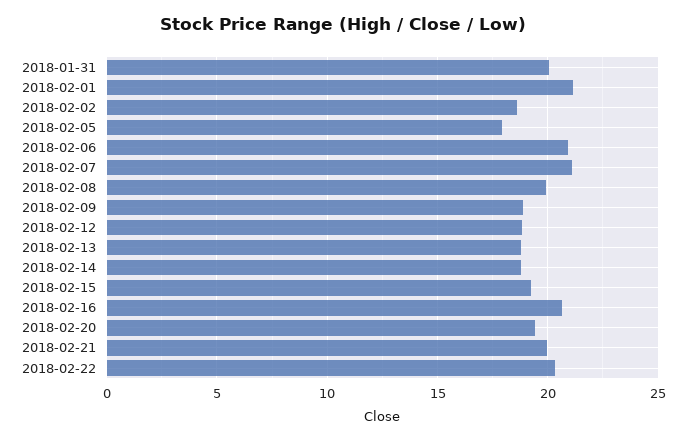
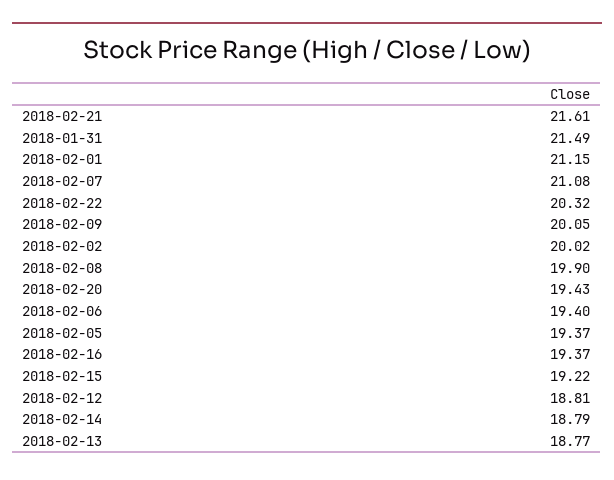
2018-01-31: 20 -> 21.49
2018-02-02: 18.5 -> 20.02
2018-02-05: 18 -> 19.37
2018-02-06: 21 -> 19.4
2018-02-09: 19 -> 20.05
2018-02-16: 20.5 -> 19.37
2018-02-21: 20 -> 21.61

